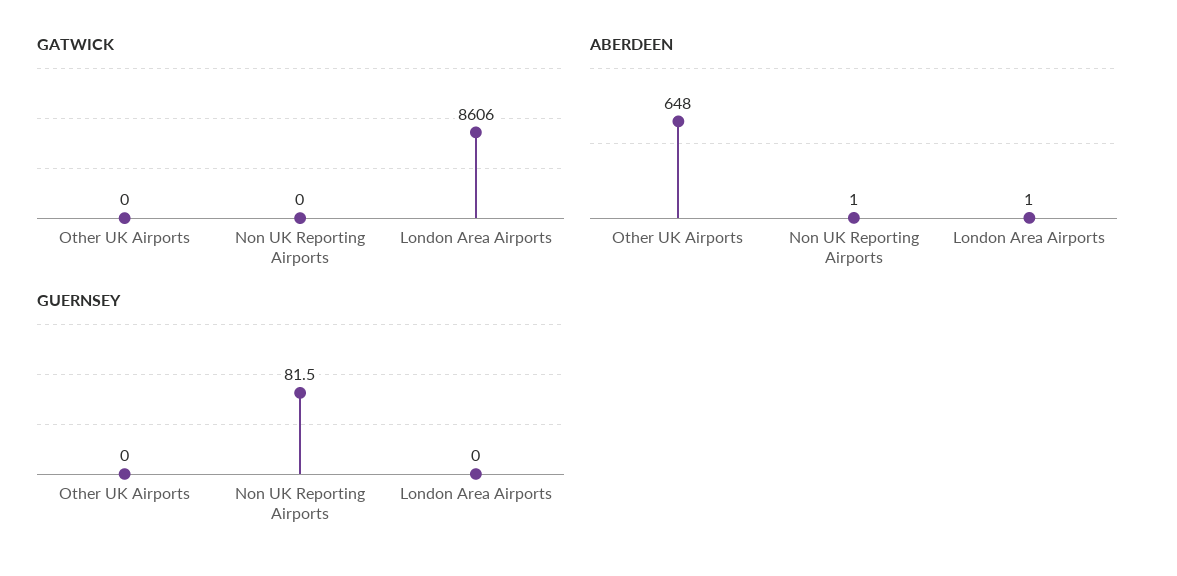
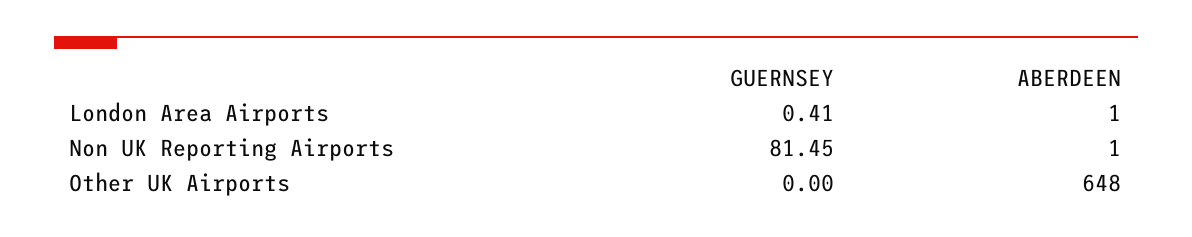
GATWICK, Other UK Airports: 0 -> none
GATWICK, Non UK Reporting Airports: 0 -> none
GATWICK, London Area Airports: 8606 -> none
GUERNSEY, London Area Airports: 0 -> 0.41

